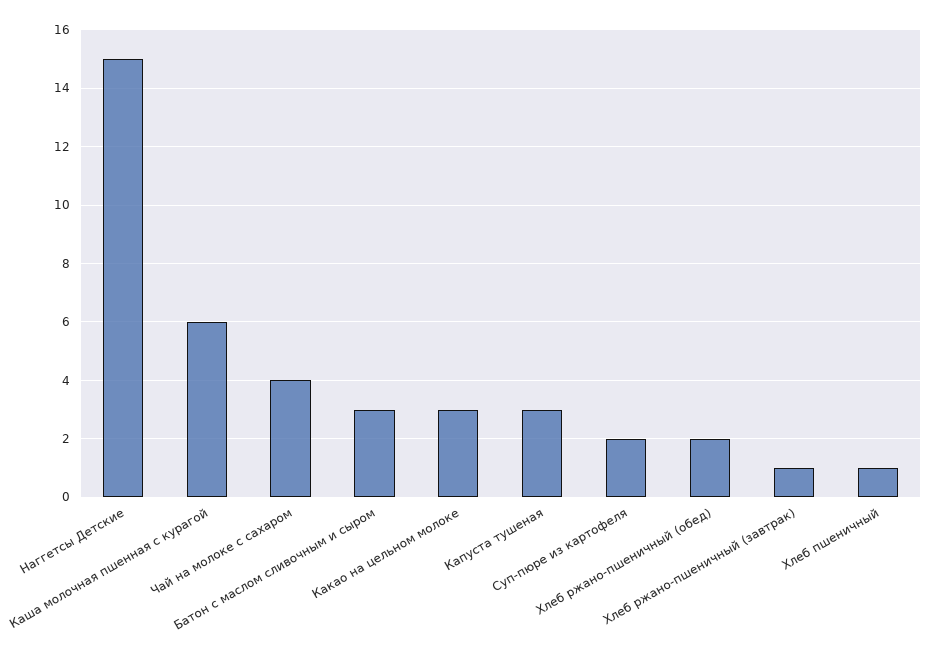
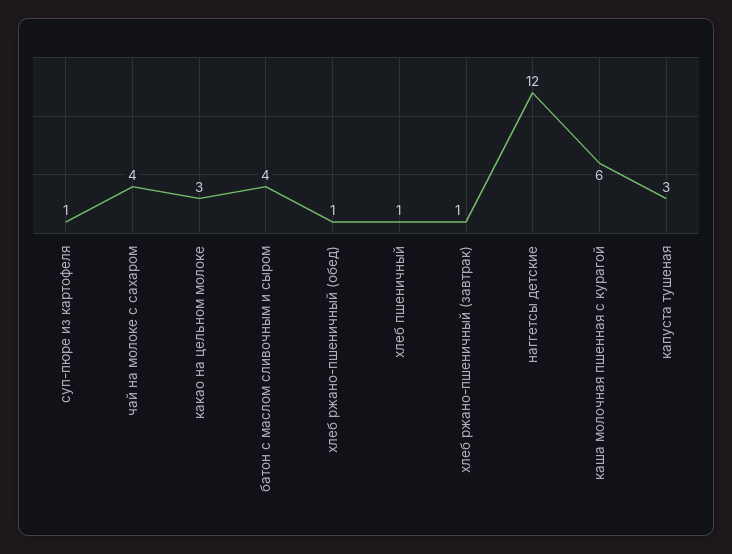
Наггетсы Детские: 15 -> 12
Батон с маслом сливочным и сыром: 3 -> 4
Суп-пюре из картофеля: 2 -> 1
Хлеб ржано-пшеничный (обед): 2 -> 1

